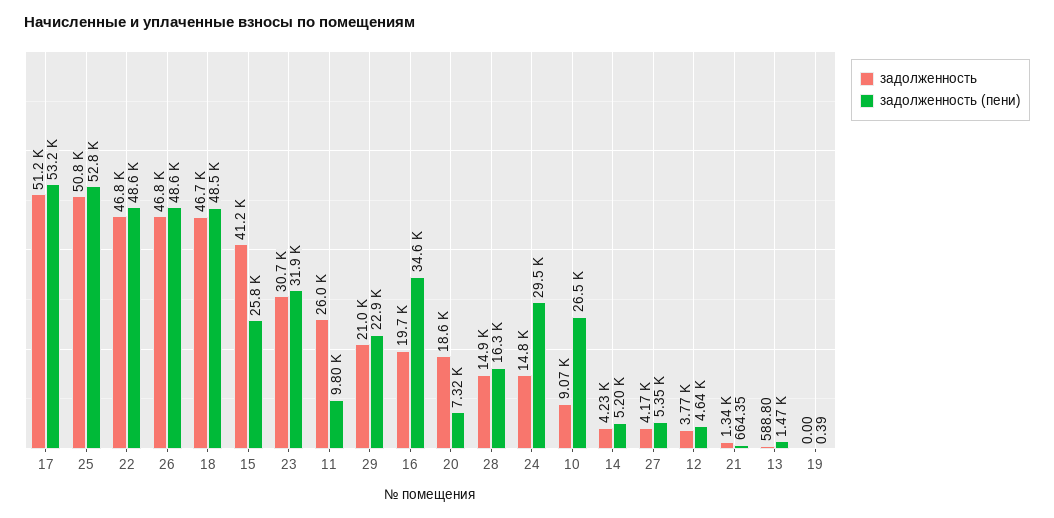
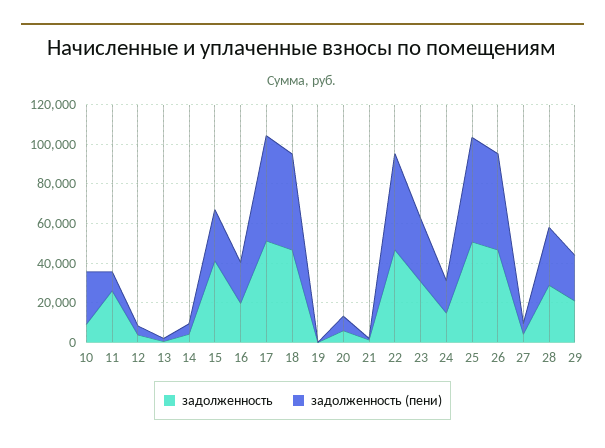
задолженность (пени), 16: 34600 -> 20000
задолженность, 20: 18600 -> 5000
задолженность, 28: 14900 -> 30000
задолженность (пени), 28: 16300 -> 30000
задолженность (пени), 24: 29500 -> 15000

